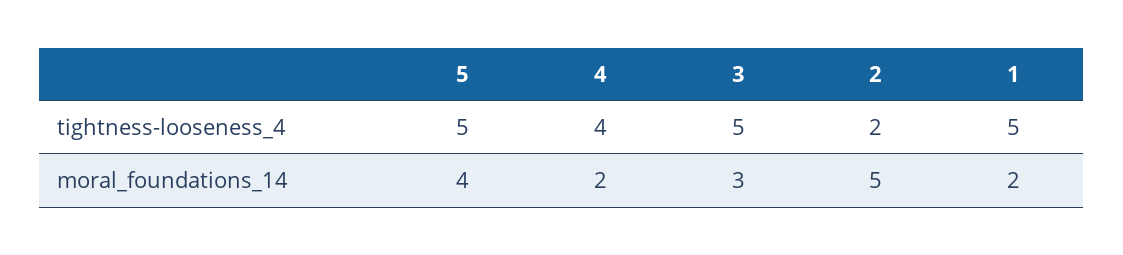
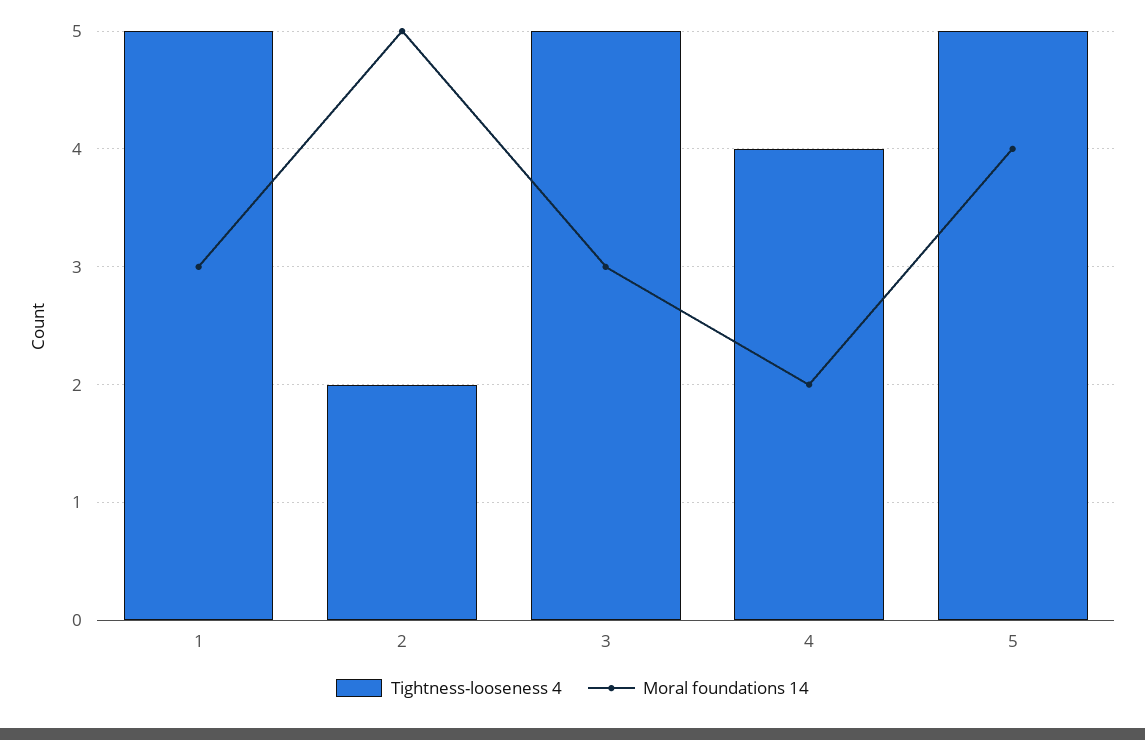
moral_foundations_14, 1: 2 -> 3

